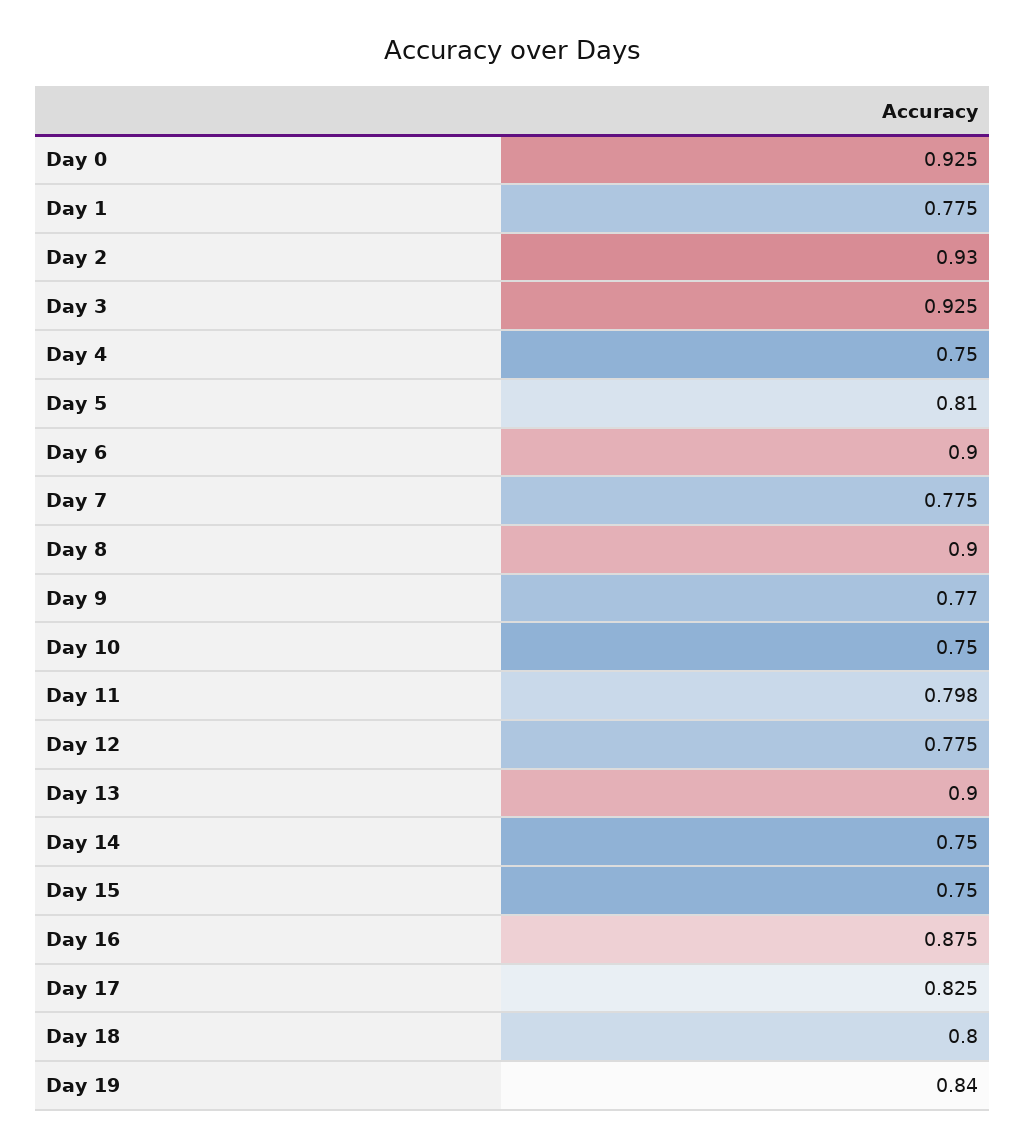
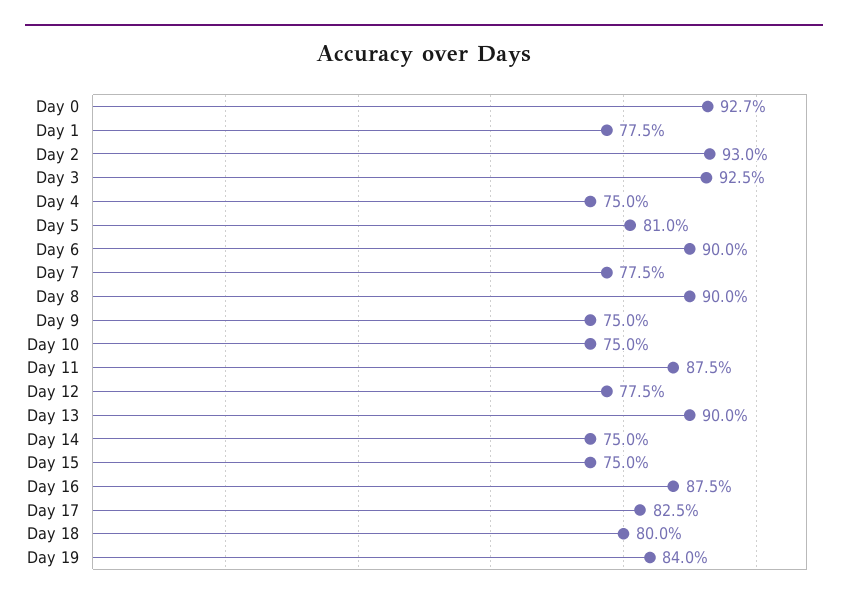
Day 0: 0.925 -> 0.927
Day 9: 0.77 -> 0.75
Day 11: 0.798 -> 0.875

